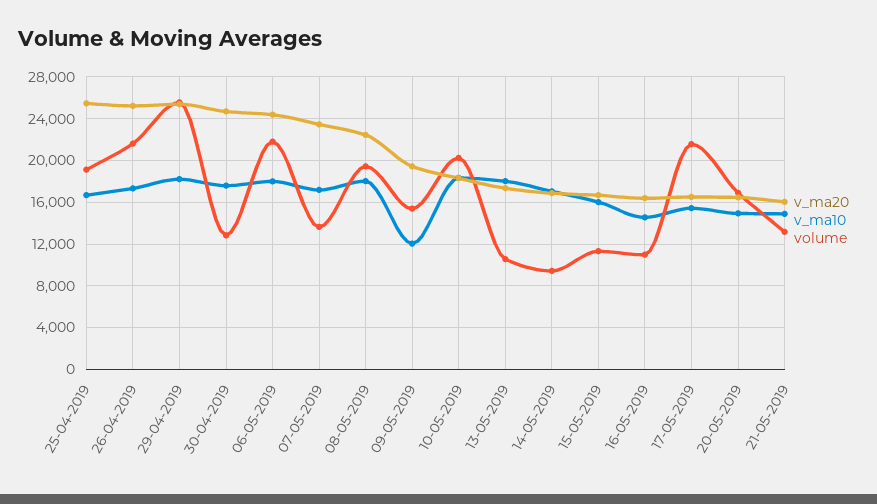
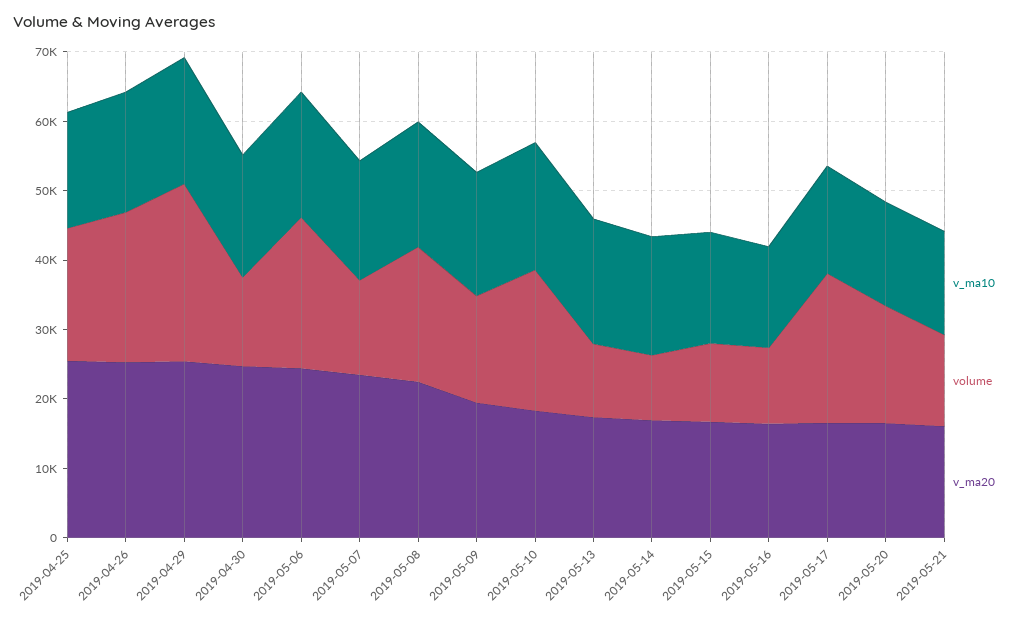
v_ma10, 09-05-2019: 12000 -> 18000

